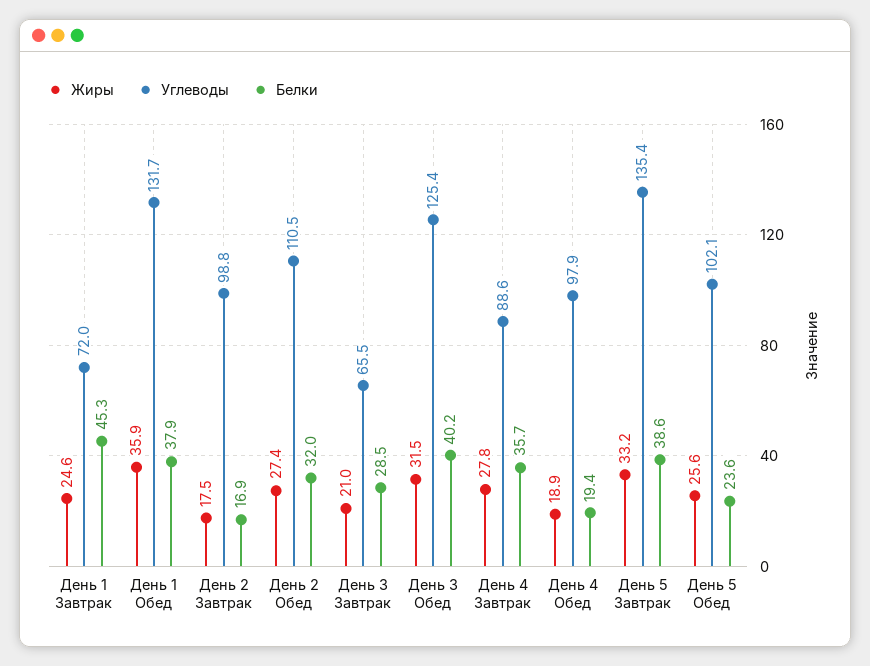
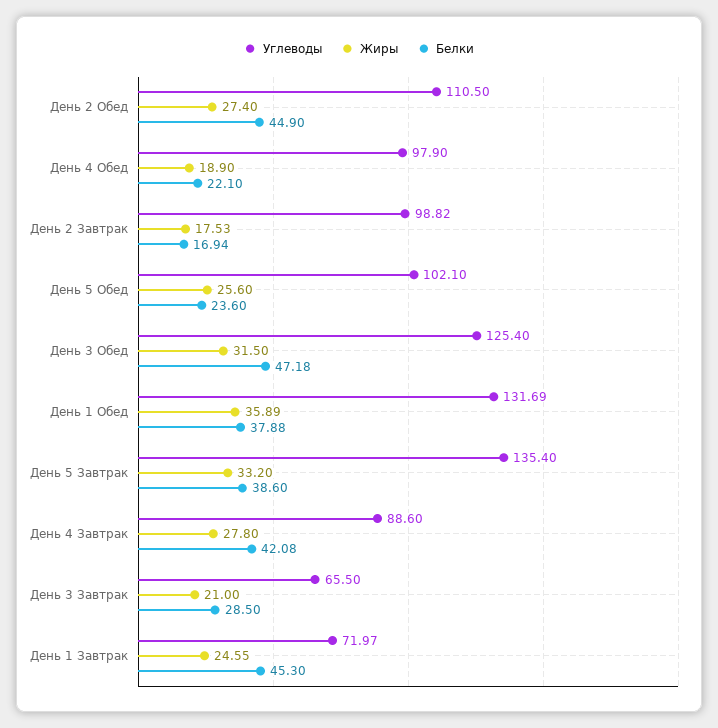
Белки, День 2 Обед: 32 -> 44.9
Белки, День 3 Обед: 40.2 -> 47.18
Белки, День 4 Завтрак: 35.7 -> 42.08
Белки, День 4 Обед: 19.4 -> 22.1

